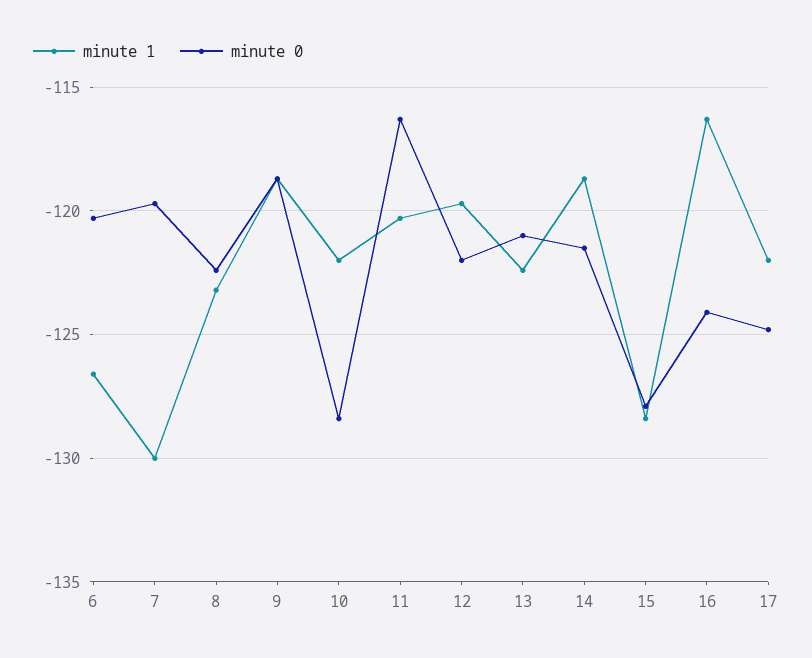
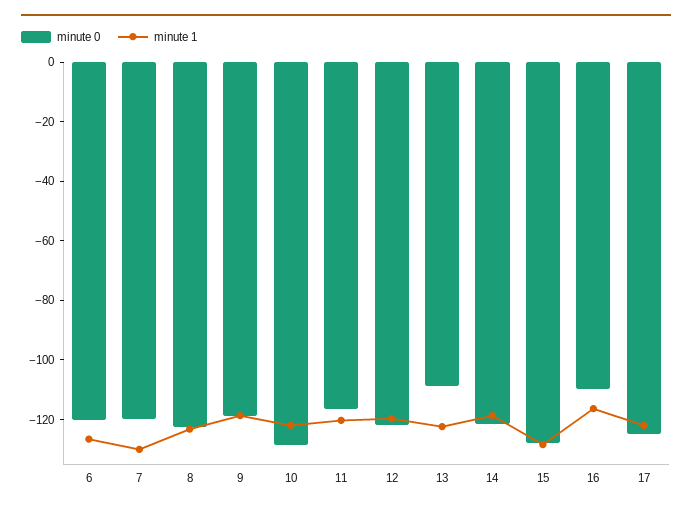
minute 0, 13: -121 -> -110
minute 0, 16: -124 -> -110

